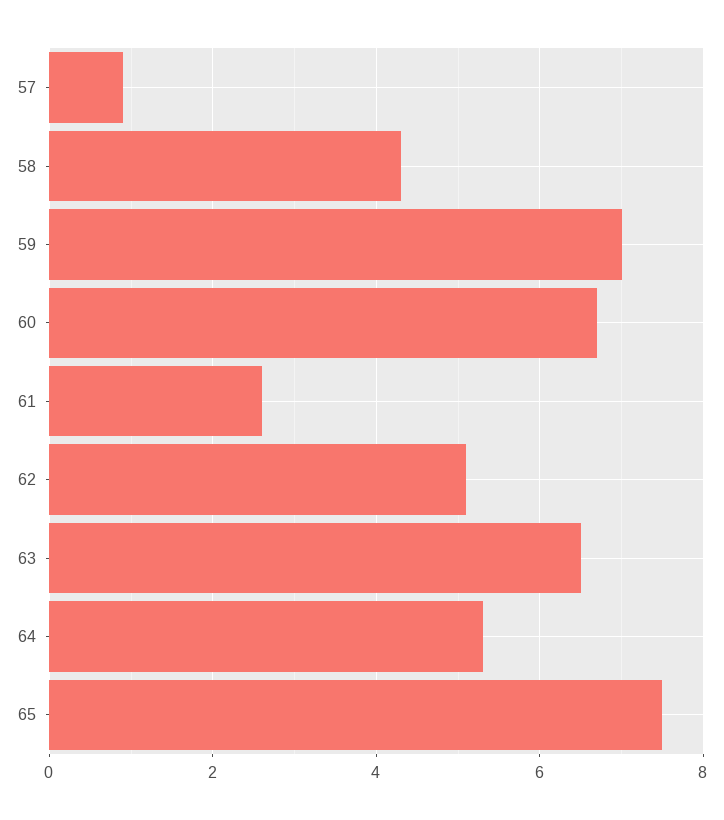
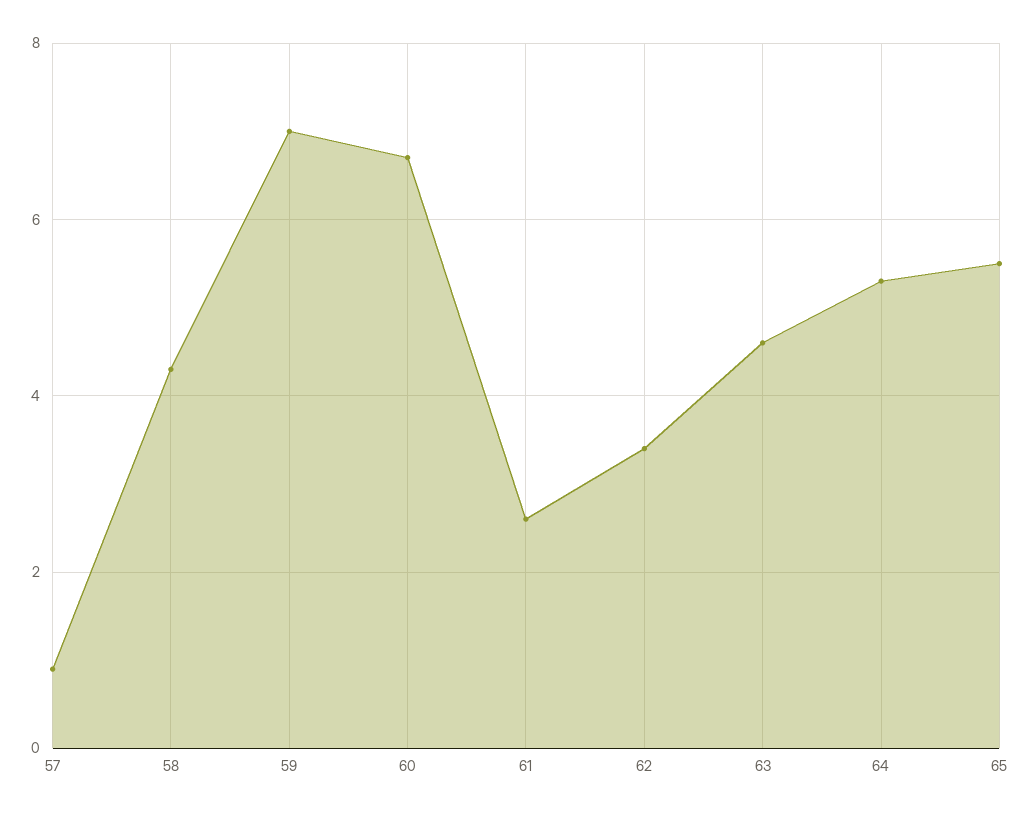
62: 5 -> 3.5
63: 6.5 -> 4.5
65: 7.5 -> 5.5

